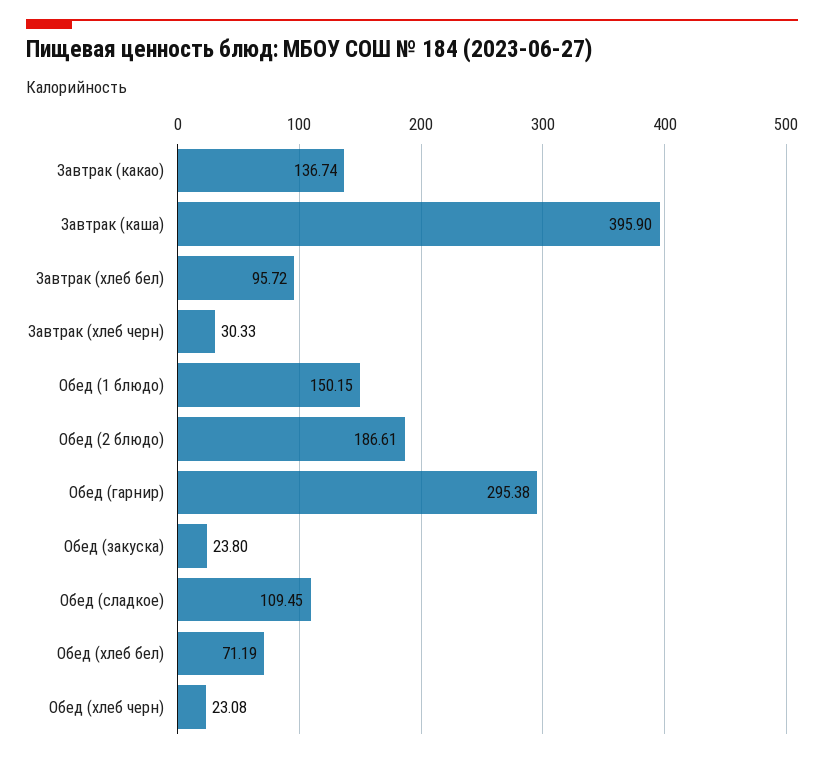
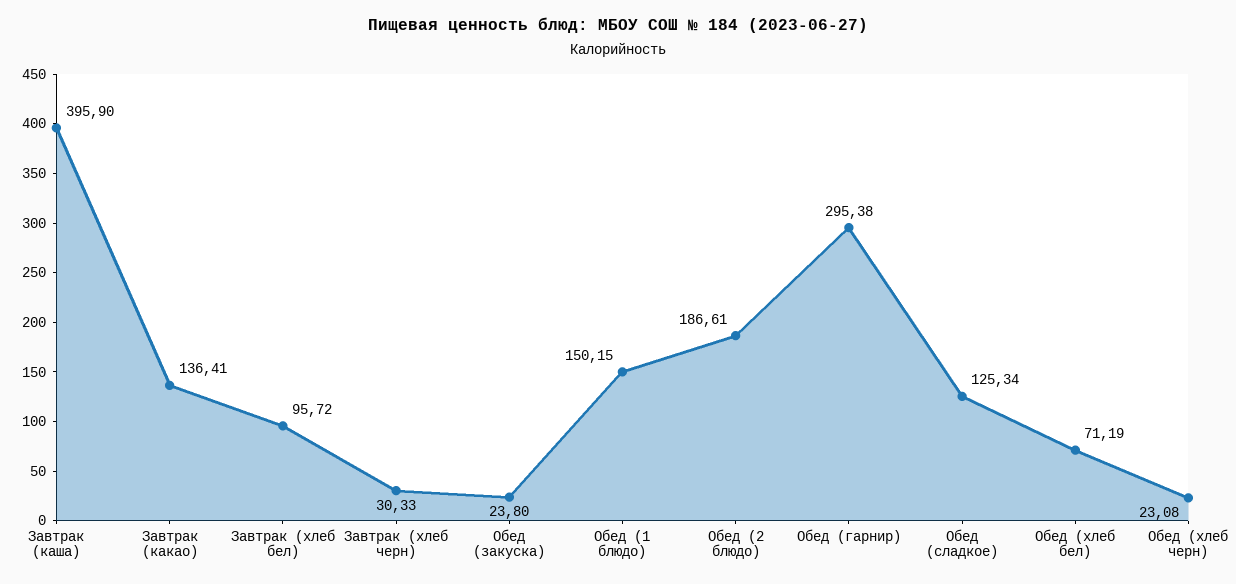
Завтрак (какао): 136.74 -> 136.41
Обед (сладкое): 109.45 -> 125.34

